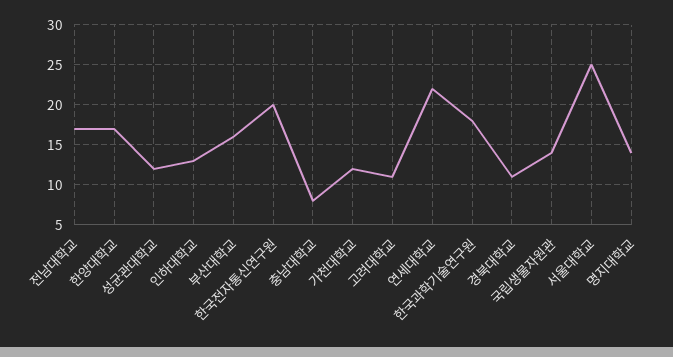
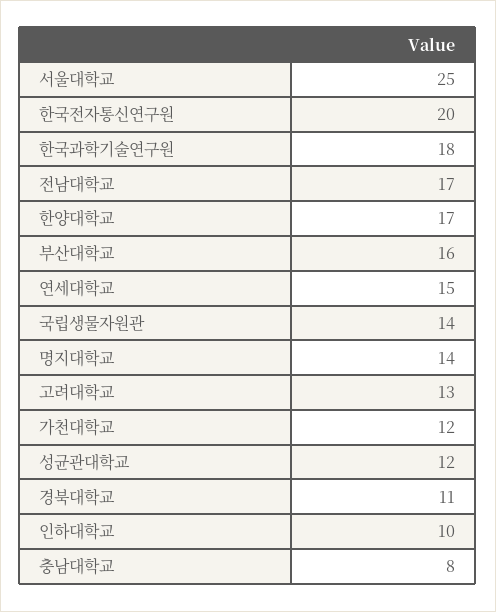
인하대학교: 13 -> 10
고려대학교: 11 -> 13
연세대학교: 22 -> 15

